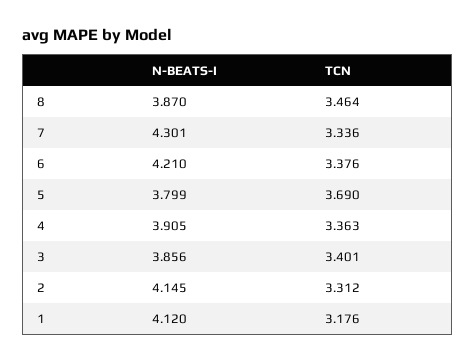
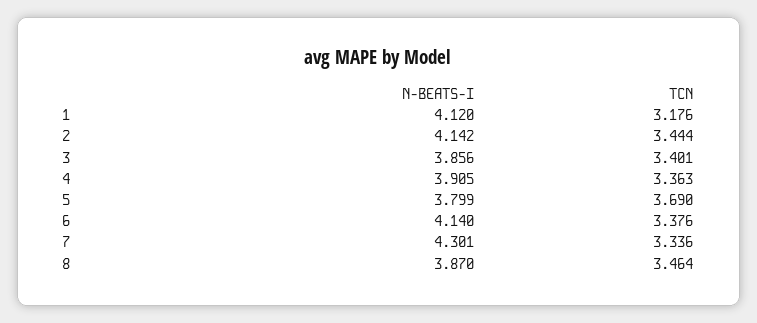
N-BEATS-I, 6: 4.21 -> 4.14
N-BEATS-I, 2: 4.145 -> 4.142
TCN, 2: 3.312 -> 3.444

